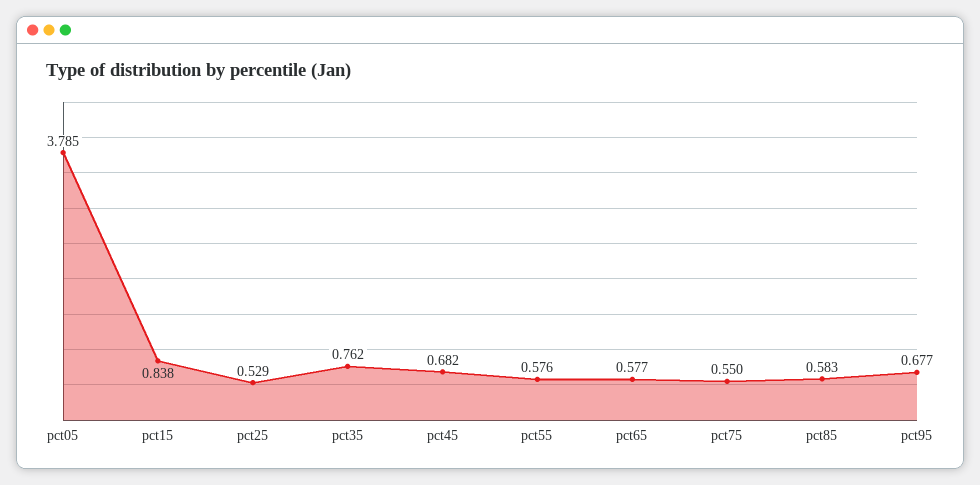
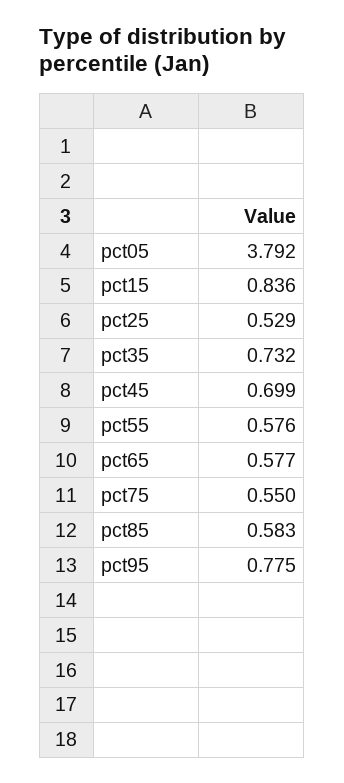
pct05: 3.785 -> 3.792
pct15: 0.838 -> 0.836
pct35: 0.762 -> 0.732
pct45: 0.682 -> 0.699
pct95: 0.677 -> 0.775

